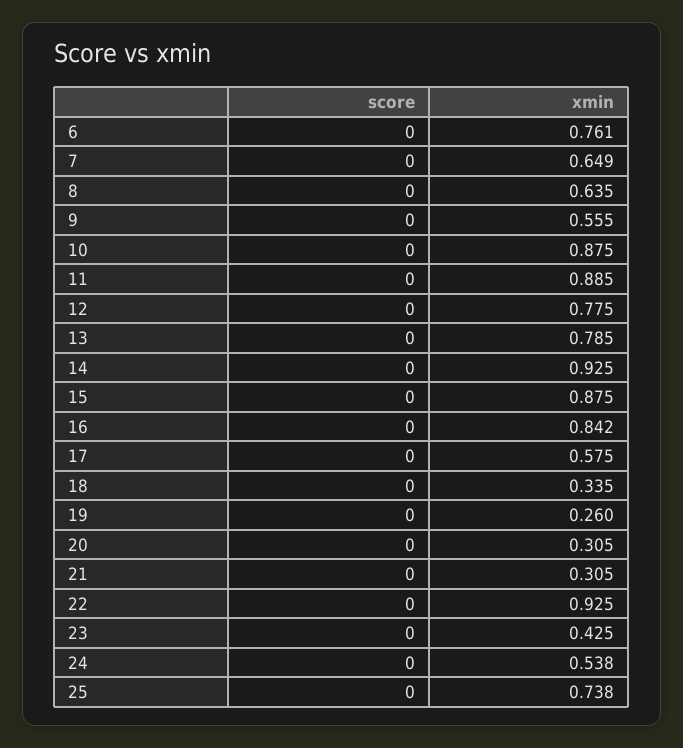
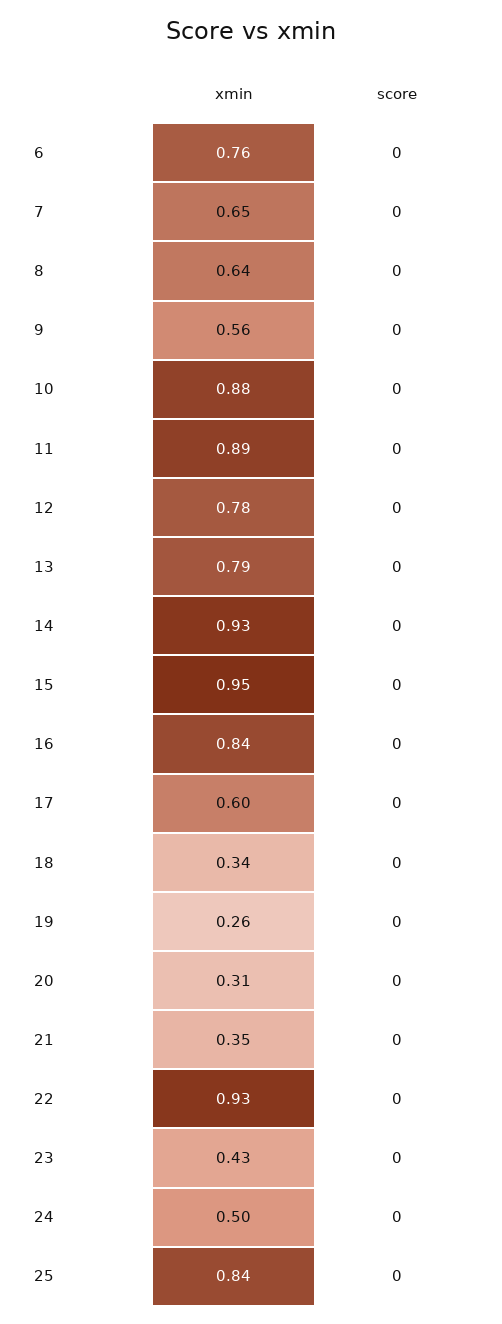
xmin, 15: 0.875 -> 0.95
xmin, 17: 0.575 -> 0.6
xmin, 21: 0.305 -> 0.35
xmin, 24: 0.538 -> 0.5
xmin, 25: 0.738 -> 0.84

